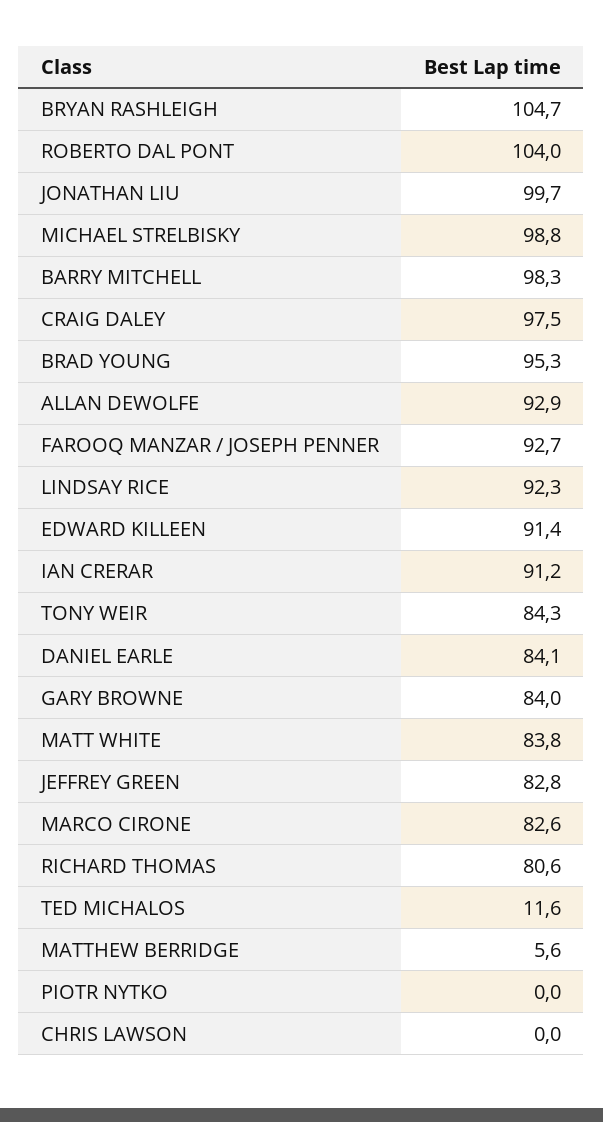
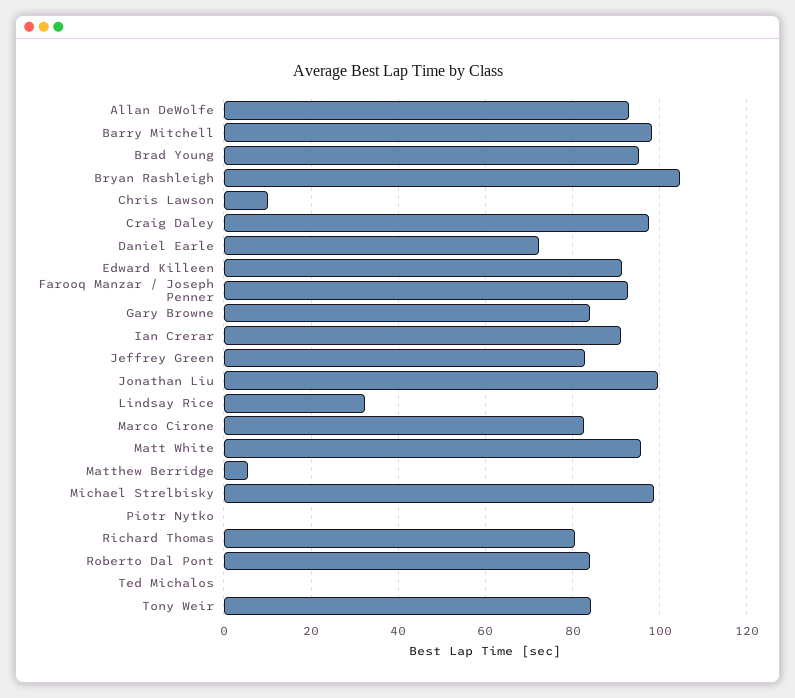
ROBERTO DAL PONT: 104 -> 84
LINDSAY RICE: 92.3 -> 32
DANIEL EARLE: 84.1 -> 72
MATT WHITE: 83.8 -> 96
TED MICHALOS: 11.6 -> 0
CHRIS LAWSON: 0 -> 10

